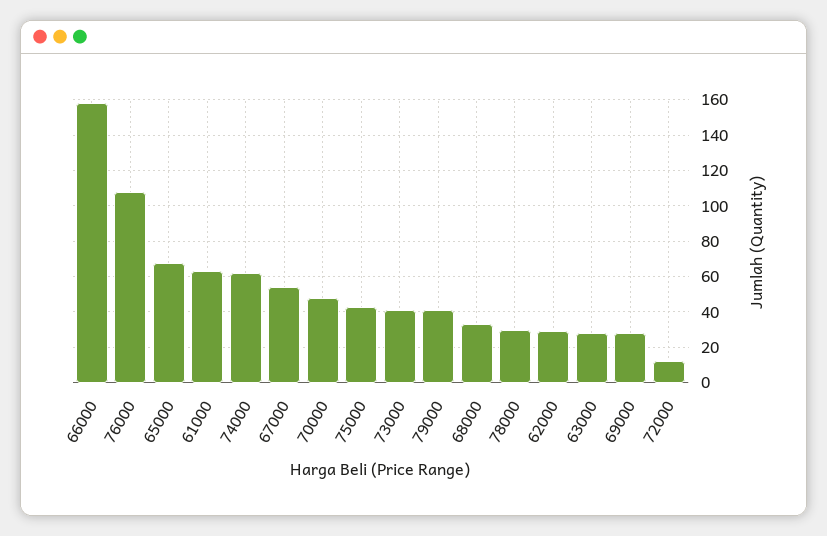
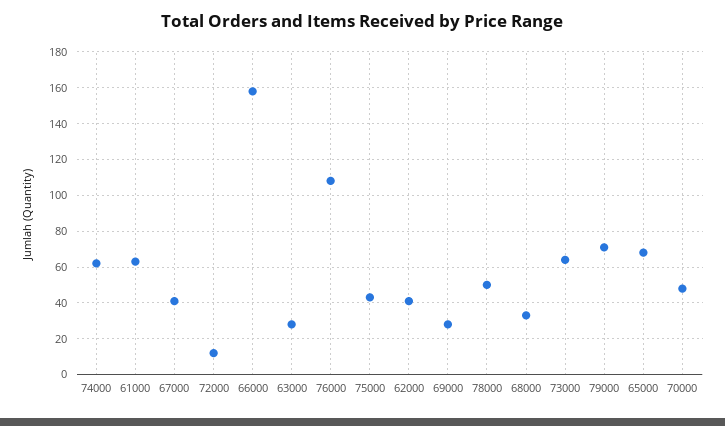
67000: 55 -> 40
73000: 40 -> 65
79000: 40 -> 70
78000: 30 -> 50
62000: 30 -> 40

